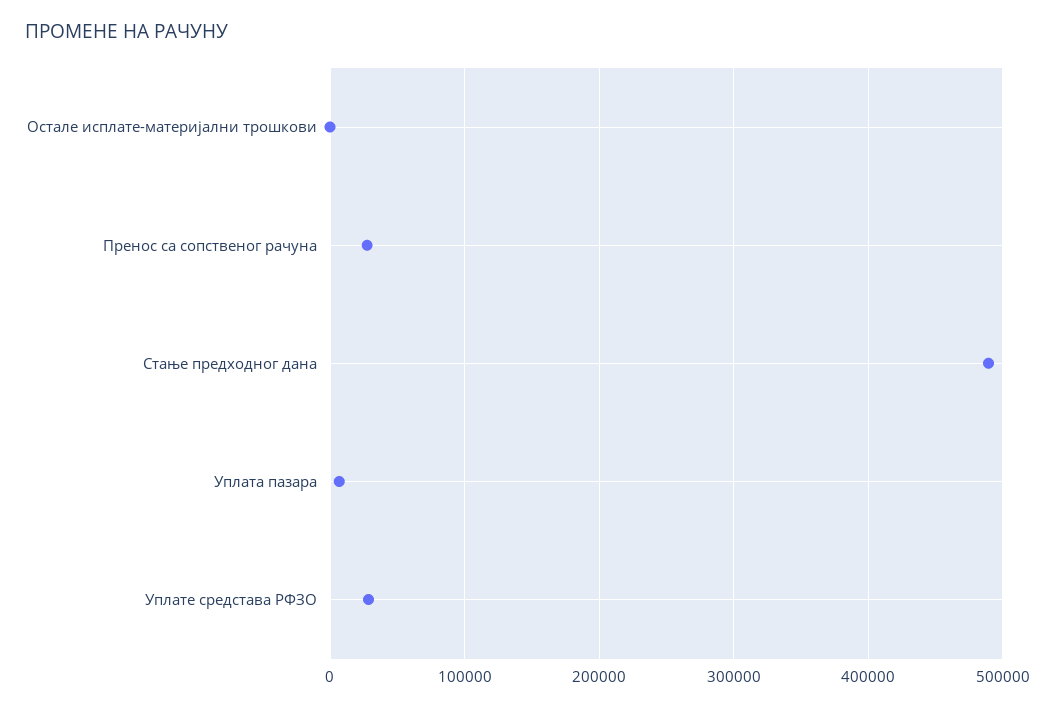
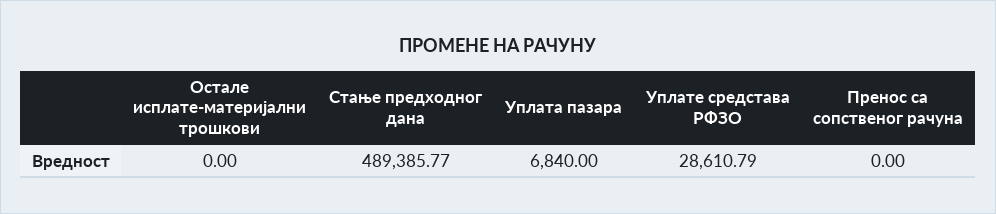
Пренос са сопственог рачуна: 30000 -> 0

